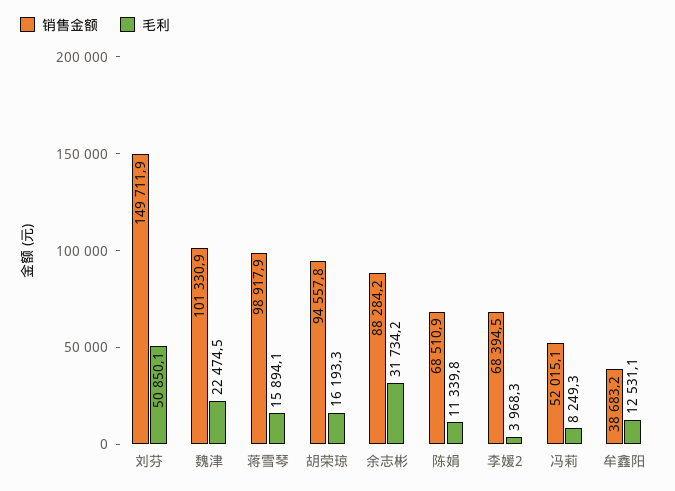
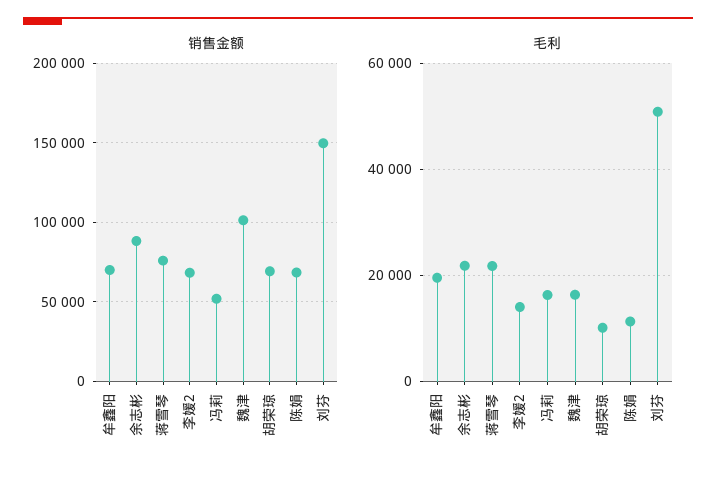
毛利, 魏津: 22474.5 -> 16000
销售金额, 蒋雪琴: 98917.9 -> 75000
毛利, 蒋雪琴: 15894.1 -> 22000
销售金额, 胡荣琼: 94557.8 -> 70000
毛利, 胡荣琼: 16193.3 -> 10000
毛利, 余志彬: 31734.2 -> 22000
毛利, 李媛2: 3968.3 -> 14000
毛利, 冯莉: 8249.3 -> 16000
销售金额, 牟鑫阳: 38683.2 -> 70000
毛利, 牟鑫阳: 12531.1 -> 20000

